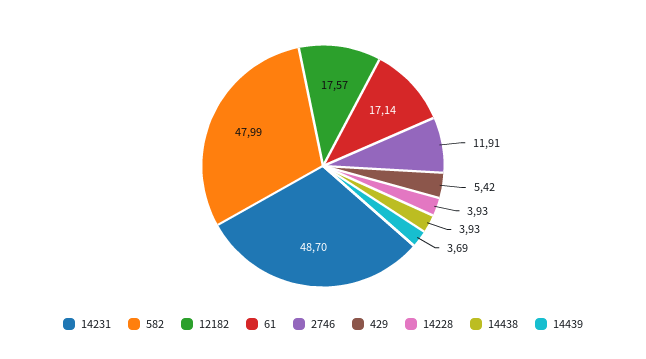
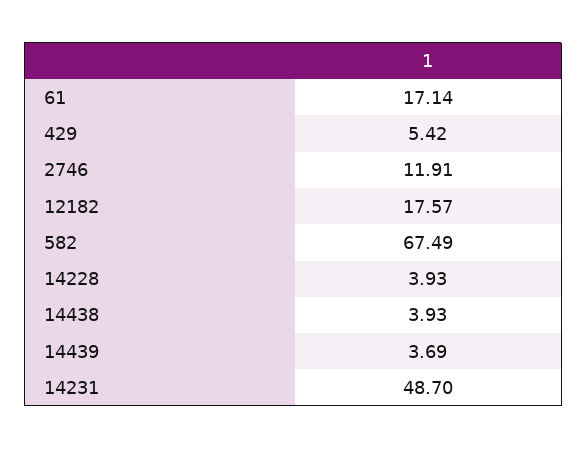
582: 47.99 -> 67.49

